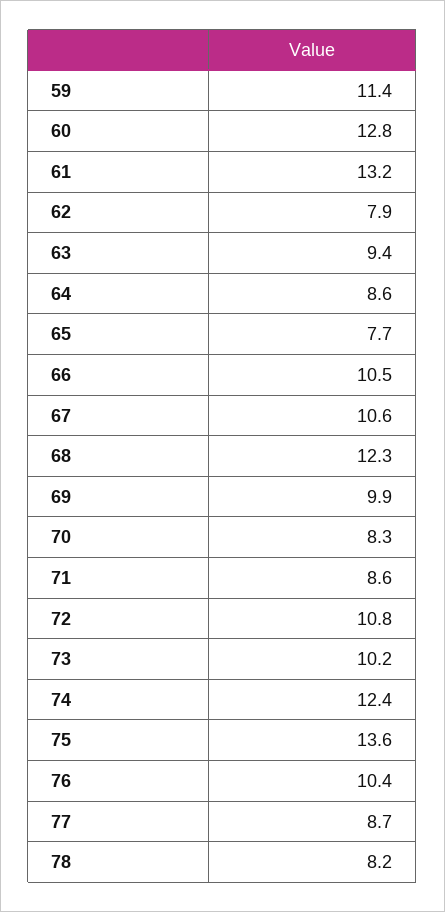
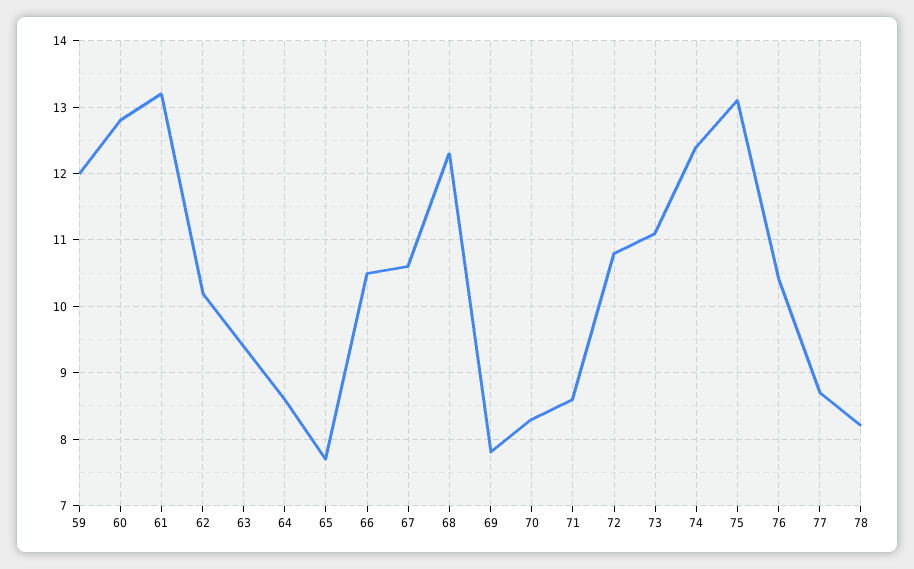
59: 11.4 -> 12
62: 7.9 -> 10.2
69: 9.9 -> 7.8
73: 10.2 -> 11.1
75: 13.6 -> 13.1

